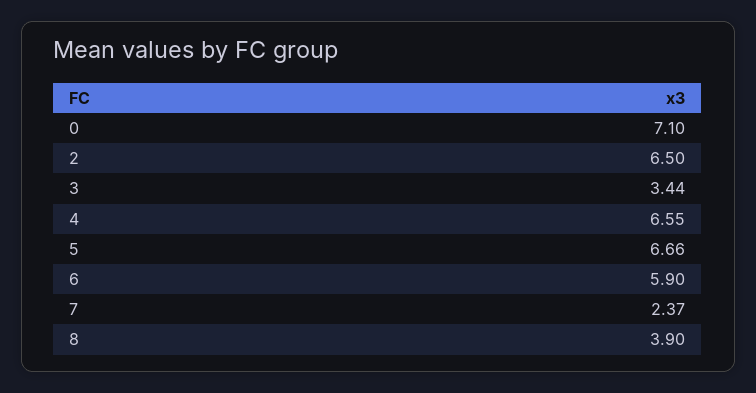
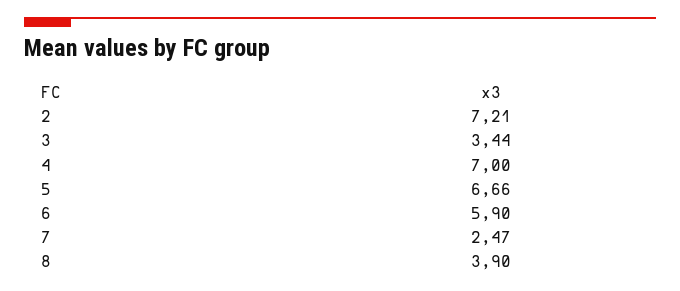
0: 7.1 -> none
2: 6.5 -> 7.21
4: 6.55 -> 7
7: 2.37 -> 2.47

